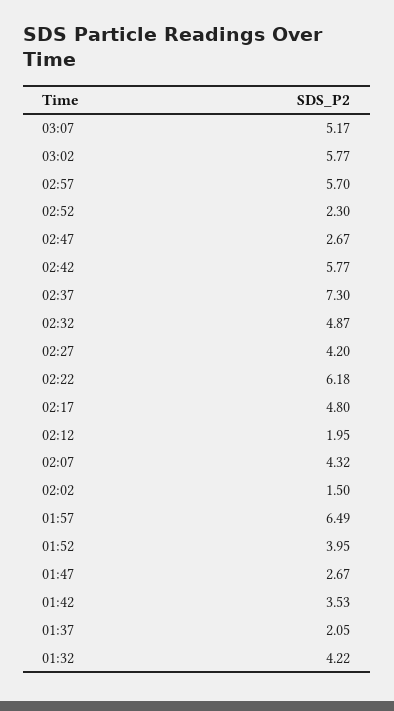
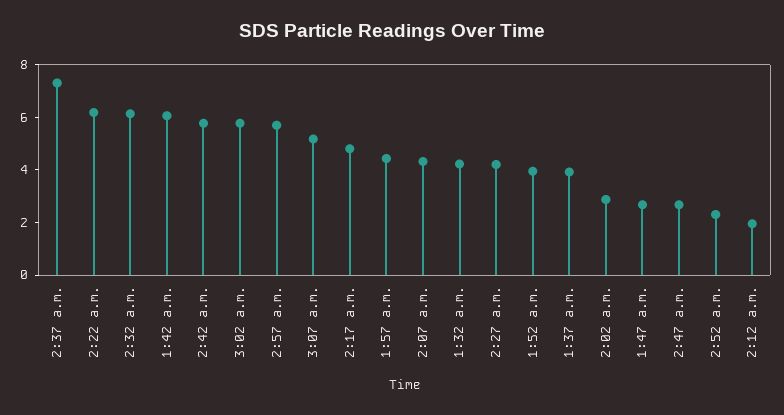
02:32: 4.87 -> 6
02:02: 1.5 -> 3
01:57: 6.49 -> 4.5
01:42: 3.53 -> 6
01:37: 2.05 -> 4

